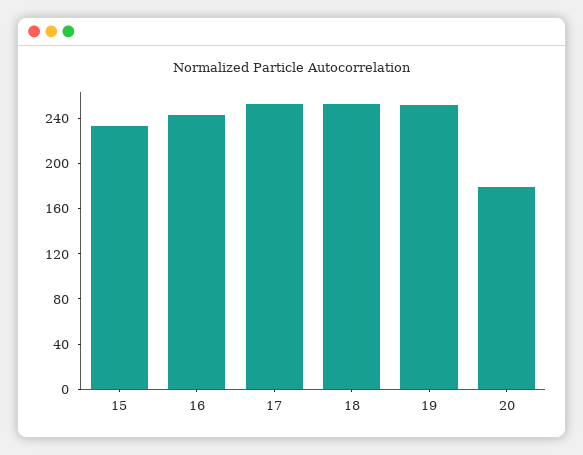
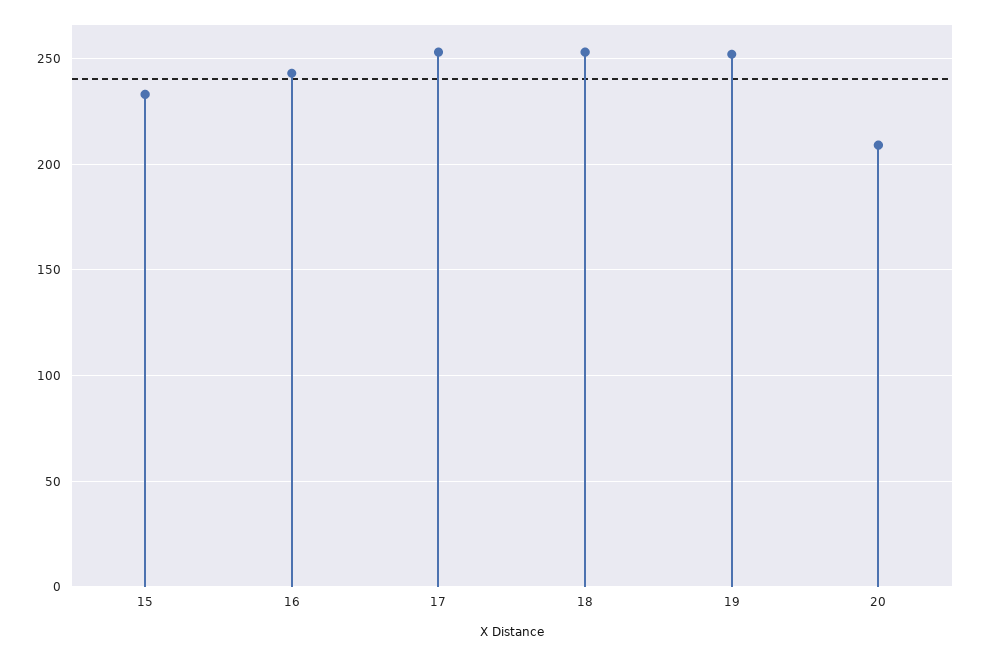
20: 180 -> 210

